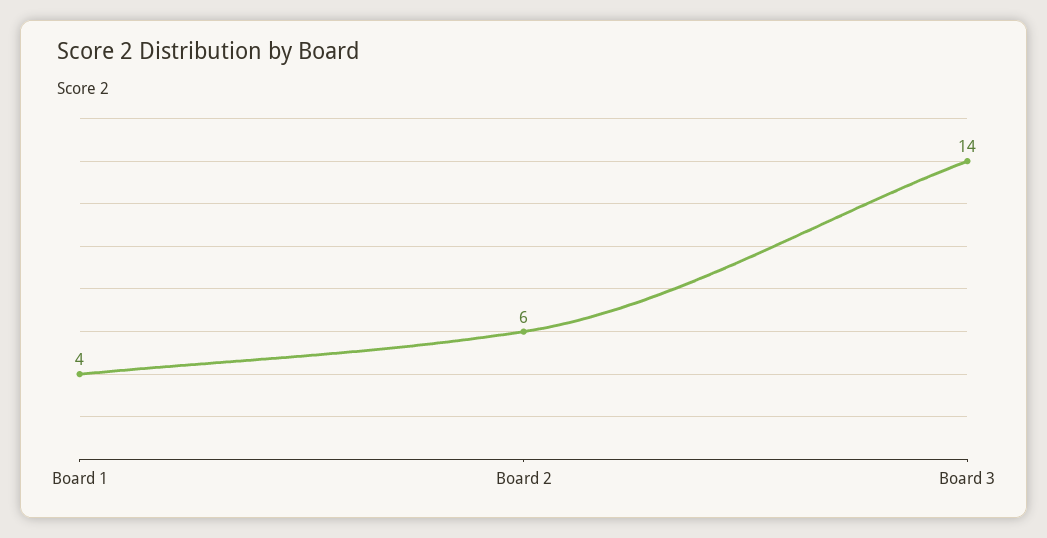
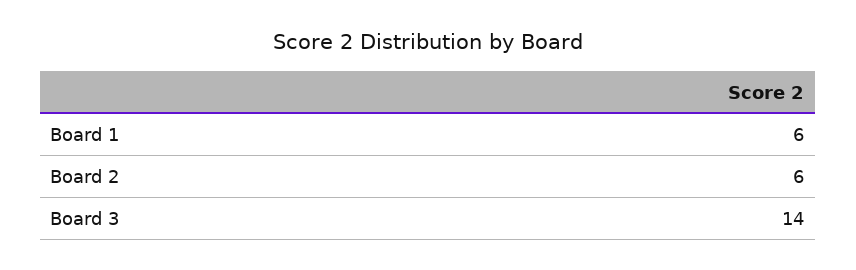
Board 1: 4 -> 6

